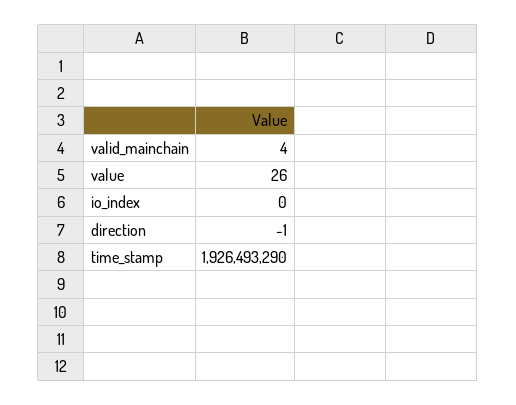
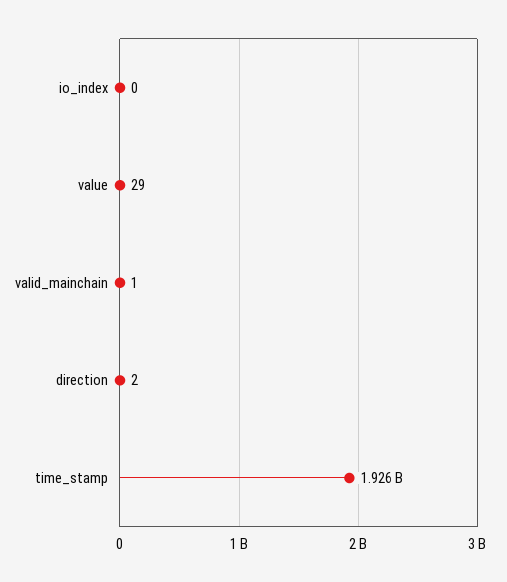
valid_mainchain: 4 -> 1
value: 26 -> 29
direction: -1 -> 2

